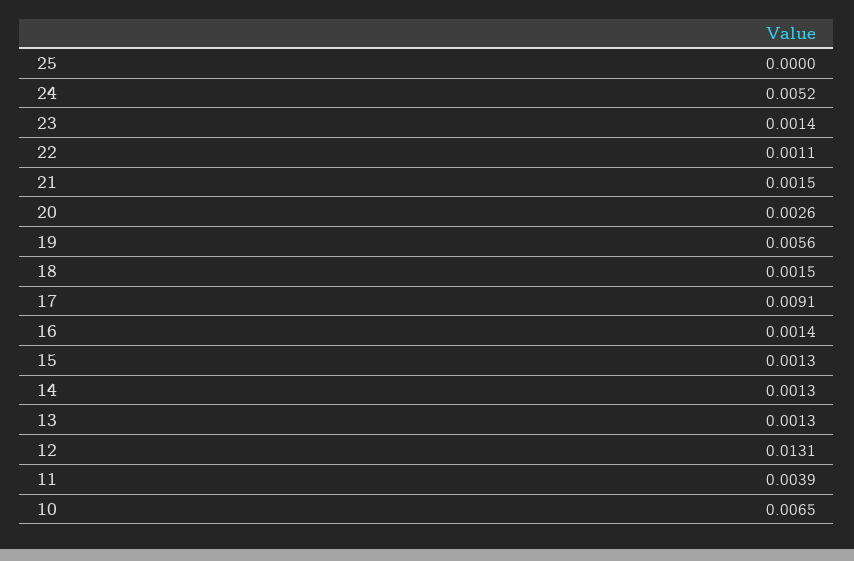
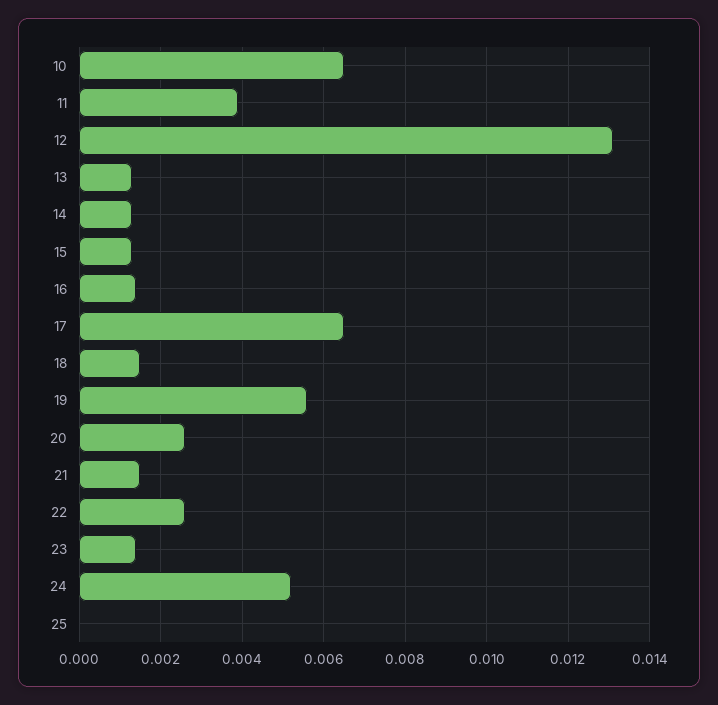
22: 0.0011 -> 0.0025
17: 0.0091 -> 0.0065

